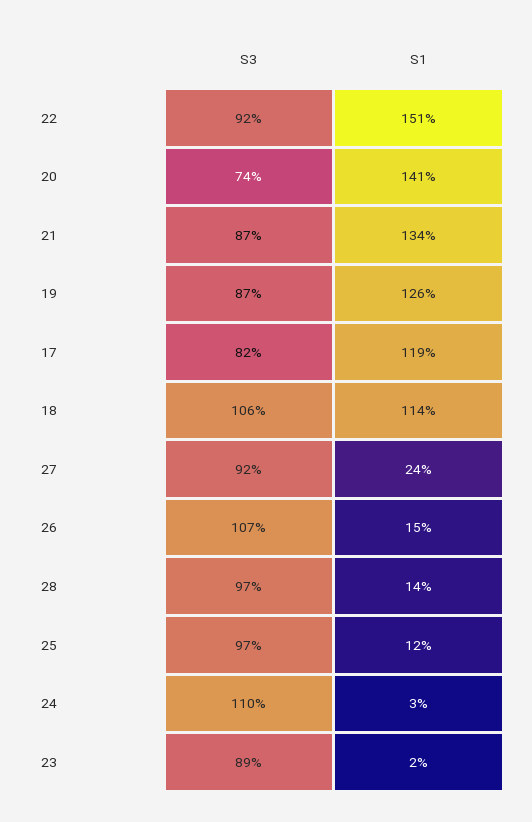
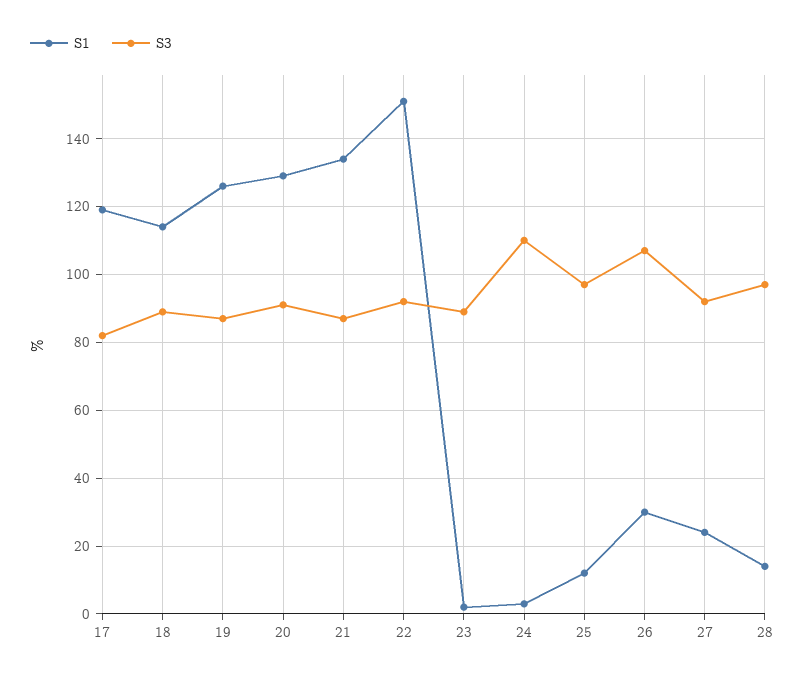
S3, 20: 74 -> 90
S1, 20: 141 -> 130
S3, 18: 106 -> 90
S1, 26: 15 -> 30

